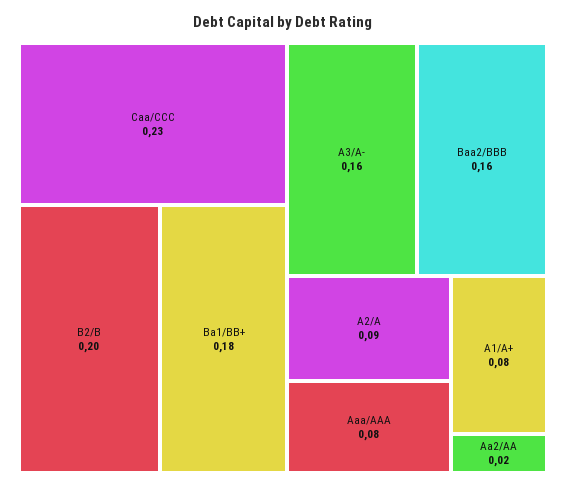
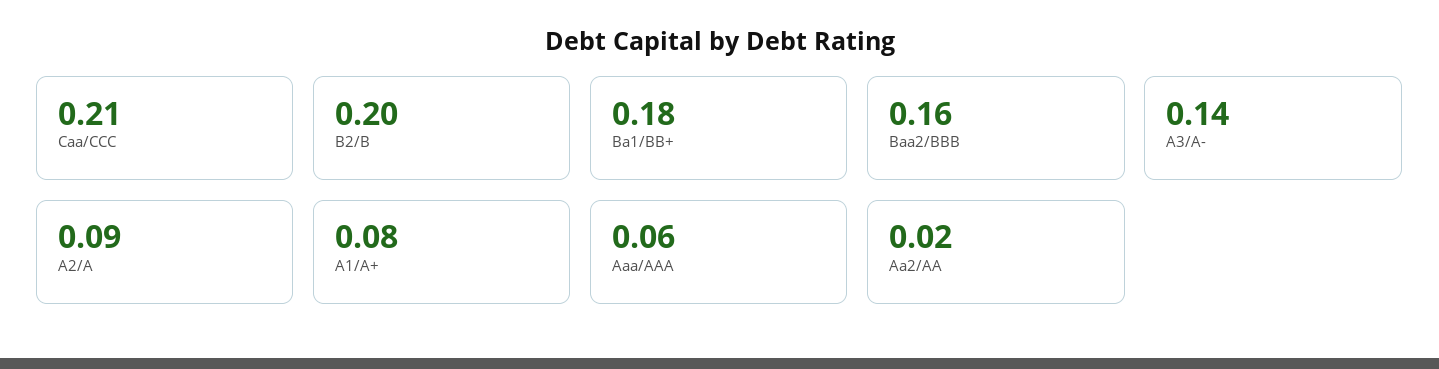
Caa/CCC: 0.23 -> 0.21
A3/A-: 0.16 -> 0.14
Aaa/AAA: 0.08 -> 0.06

